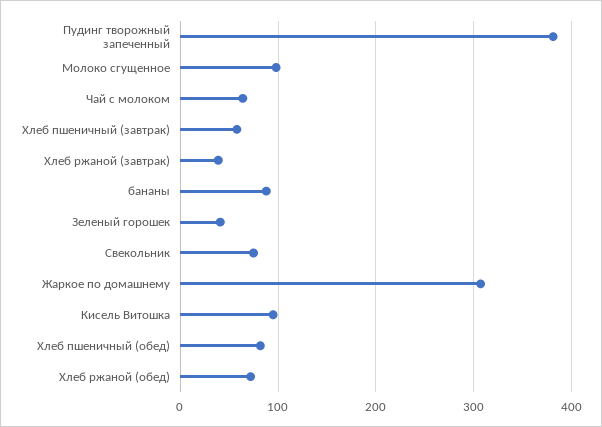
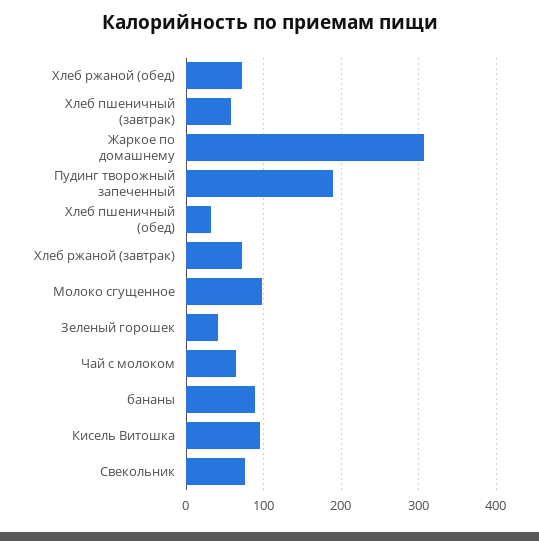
Пудинг творожный запеченный: 380 -> 190
Хлеб ржаной (завтрак): 40 -> 70
Хлеб пшеничный (обед): 80 -> 30

